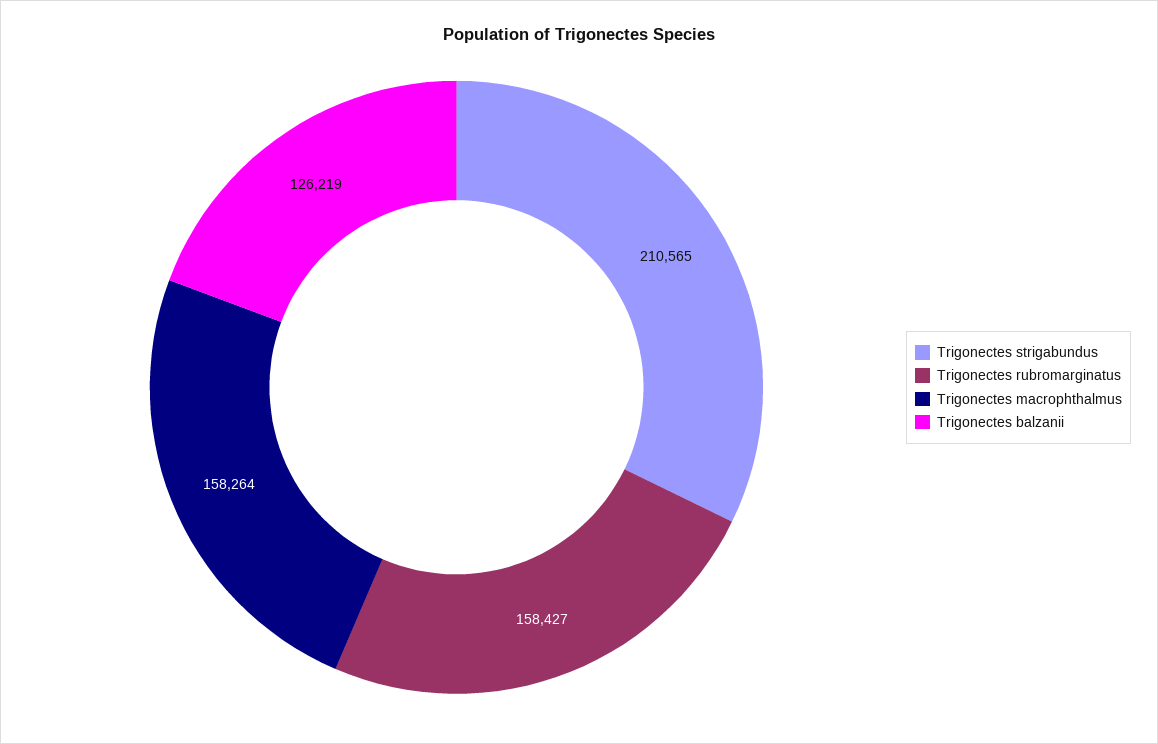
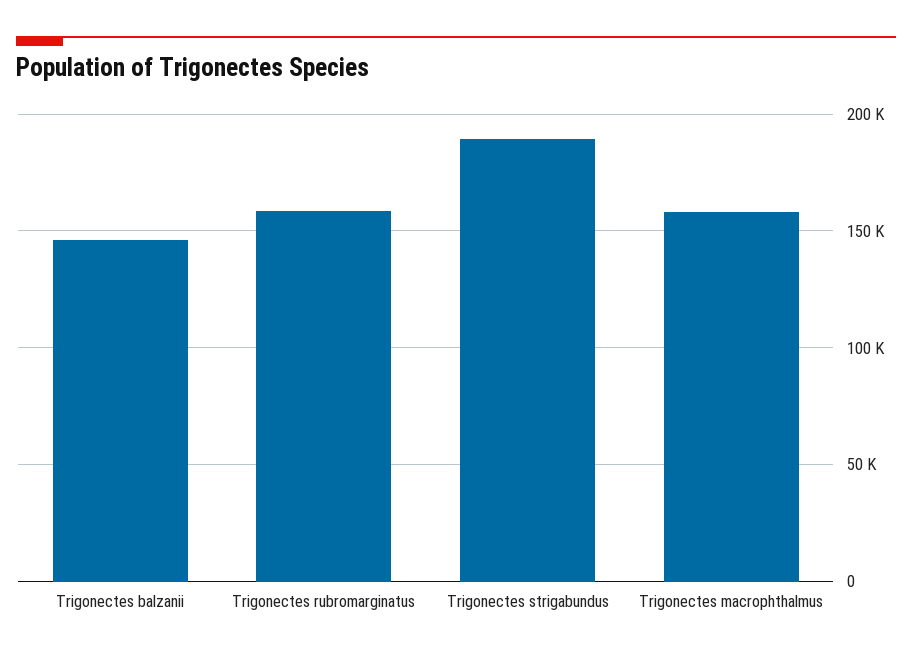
Trigonectes strigabundus: 210565 -> 190000
Trigonectes balzanii: 126219 -> 145000

